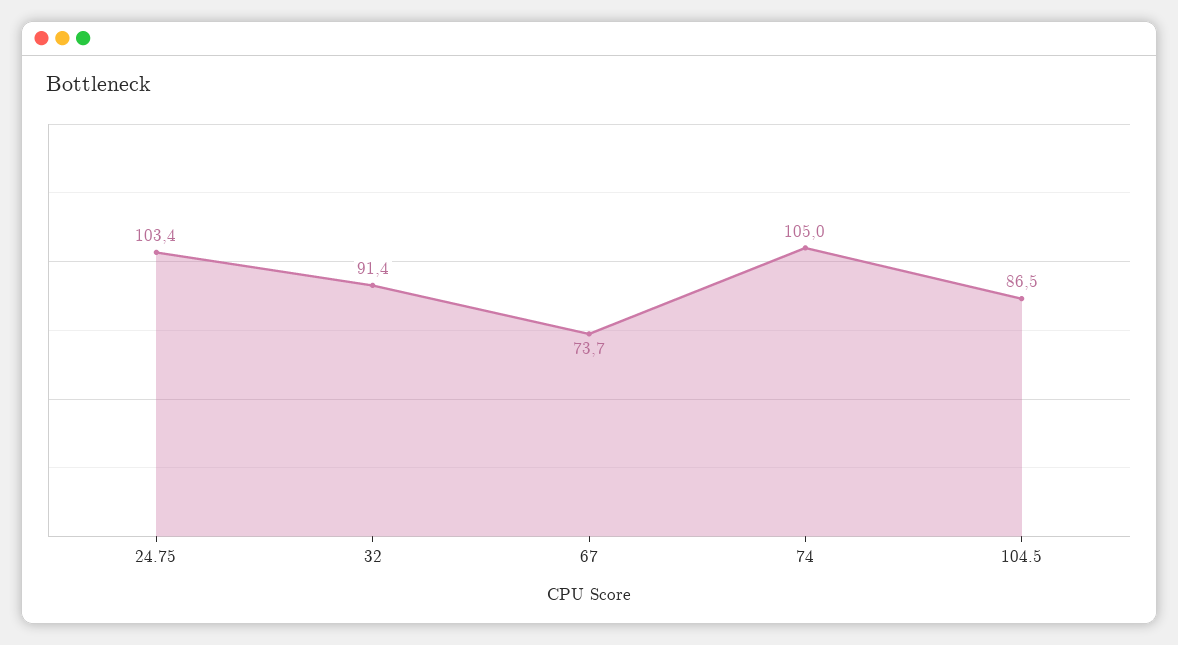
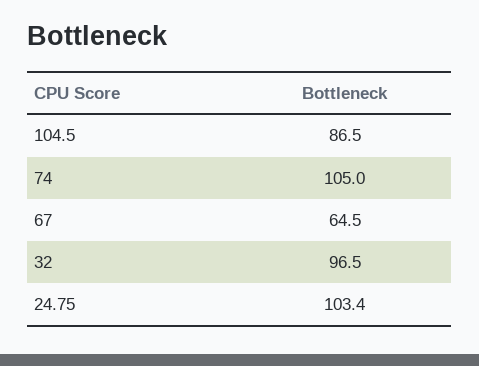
32: 91.4 -> 96.5
67: 73.7 -> 64.5

